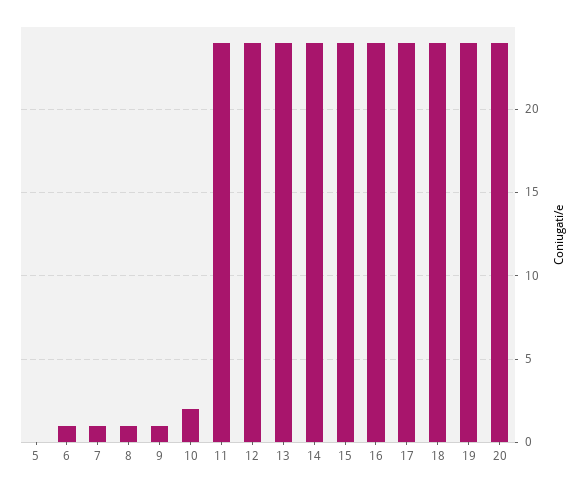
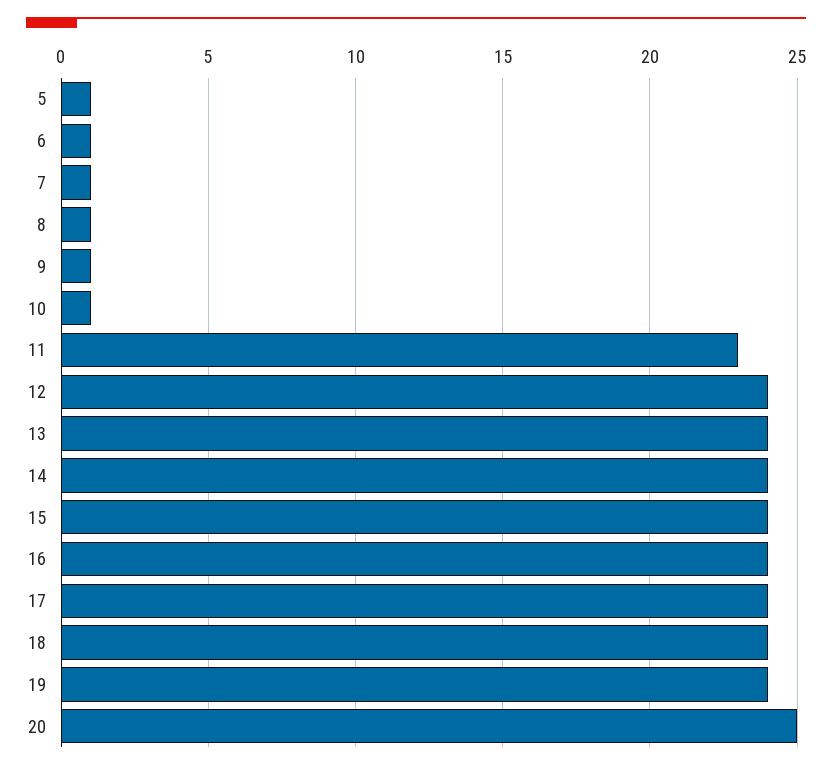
5: 0 -> 1
10: 2 -> 1
11: 24 -> 23
20: 24 -> 25

